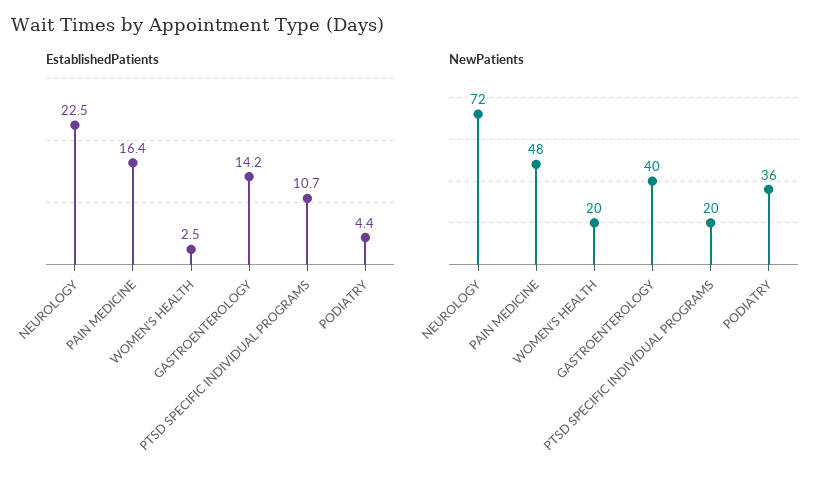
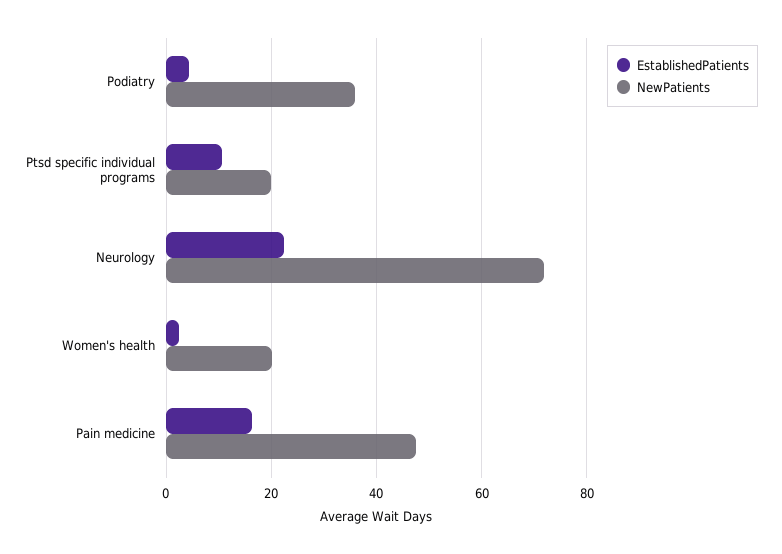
EstablishedPatients, GASTROENTEROLOGY: 14.2 -> none
NewPatients, GASTROENTEROLOGY: 40 -> none

